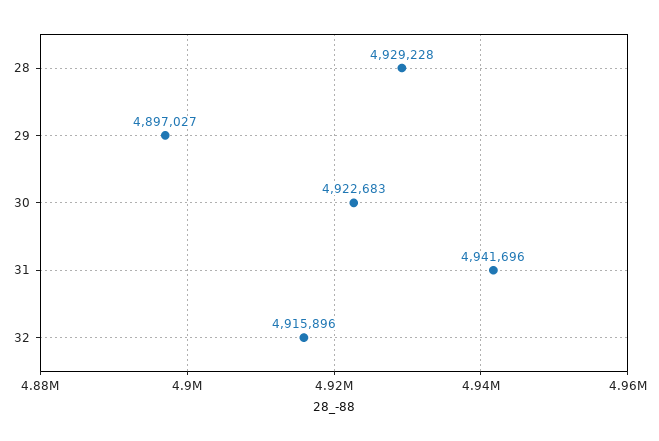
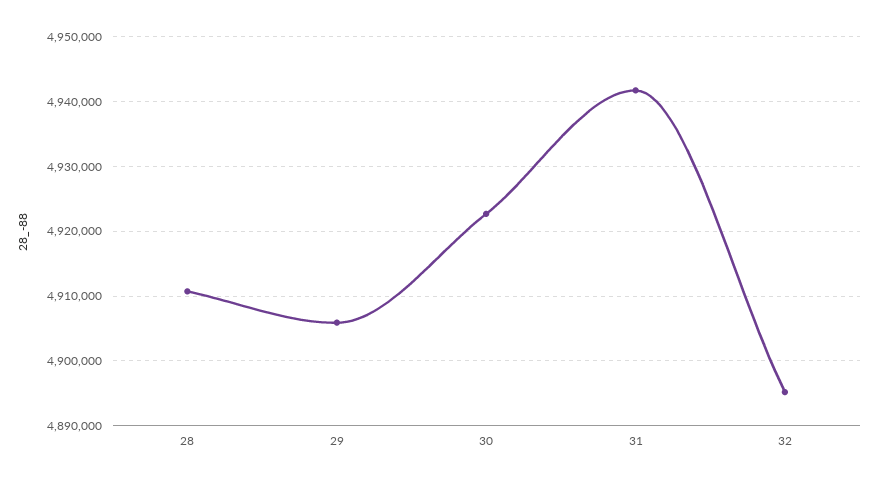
28: 4929228 -> 4911000
29: 4897027 -> 4906000
32: 4915896 -> 4895000

